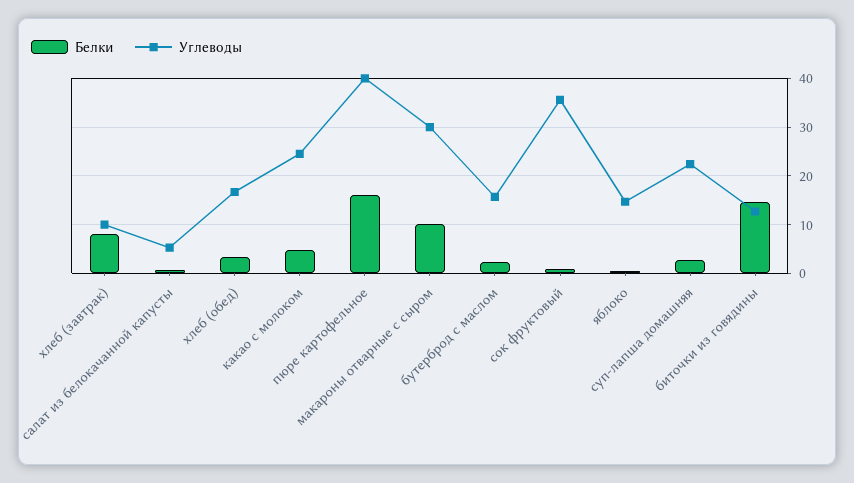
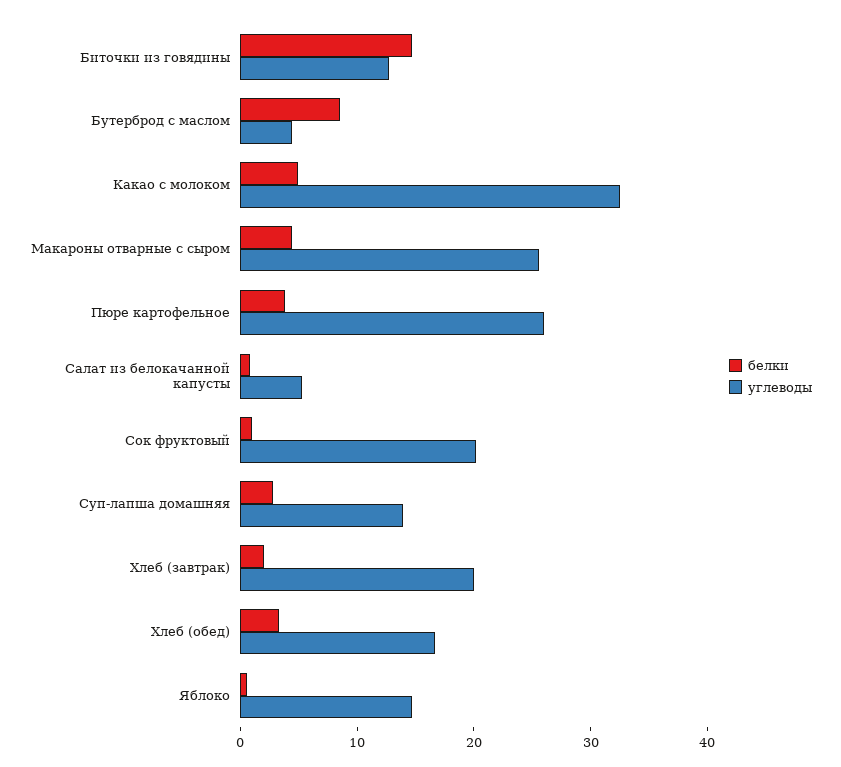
Белки, хлеб (завтрак): 8 -> 2
Углеводы, хлеб (завтрак): 10 -> 20
Углеводы, какао с молоком: 24 -> 32
Белки, пюре картофельное: 16 -> 4
Углеводы, пюре картофельное: 40 -> 26
Белки, макароны отварные с сыром: 10 -> 4
Углеводы, макароны отварные с сыром: 30 -> 26
Белки, бутерброд с маслом: 2 -> 8
Углеводы, бутерброд с маслом: 16 -> 4
Углеводы, сок фруктовый: 36 -> 20
Углеводы, суп-лапша домашняя: 22 -> 14

